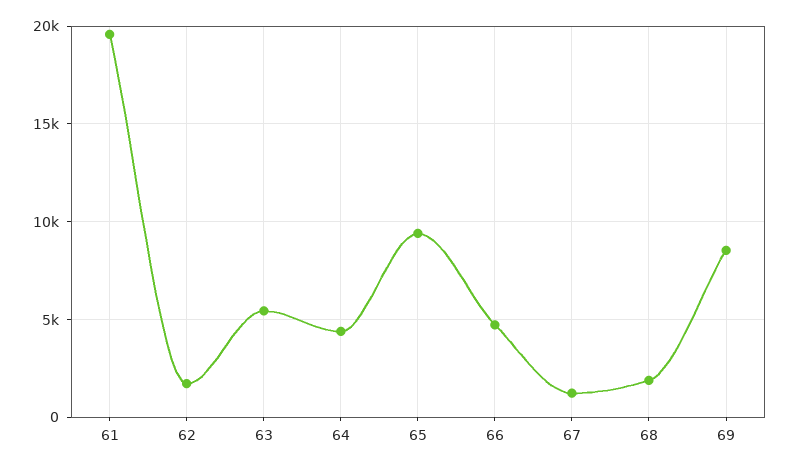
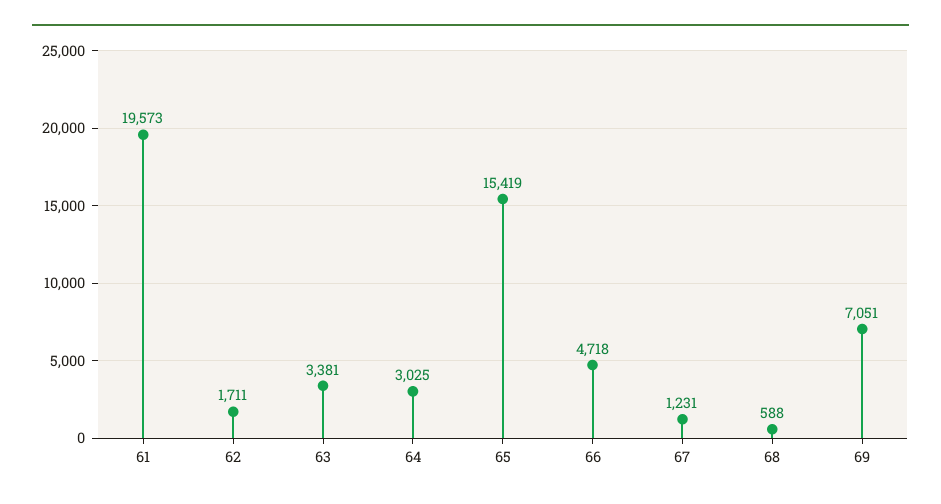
63: 5500 -> 3381
64: 4500 -> 3025
65: 9500 -> 15419
68: 2000 -> 588
69: 8500 -> 7051

